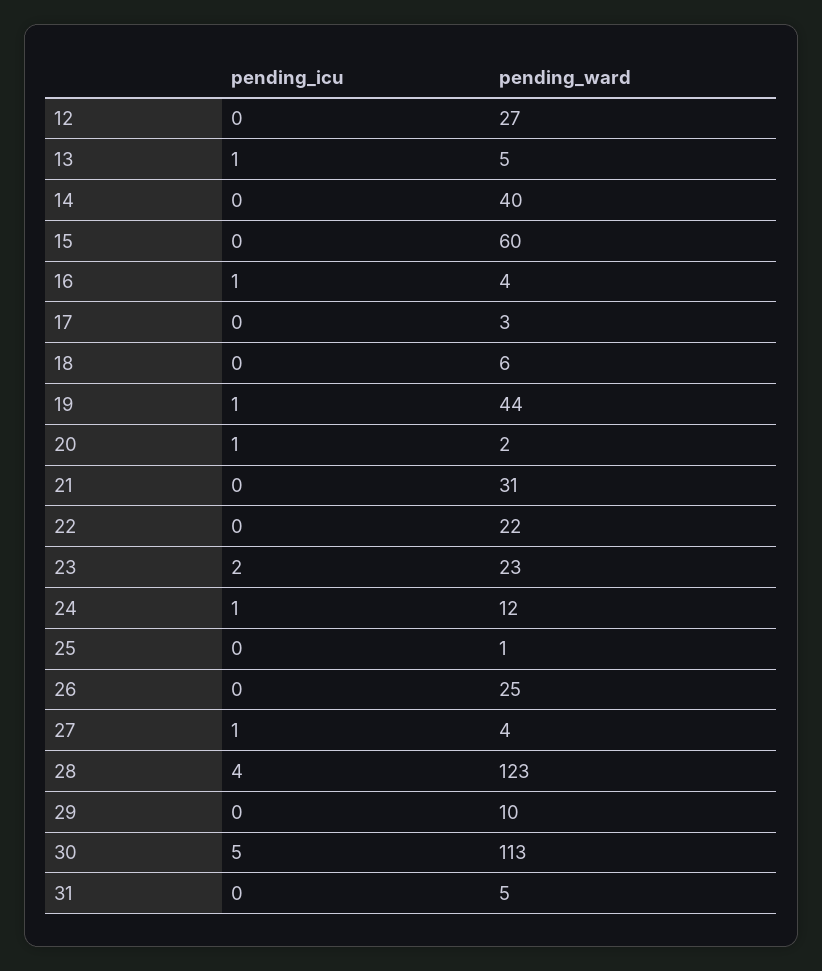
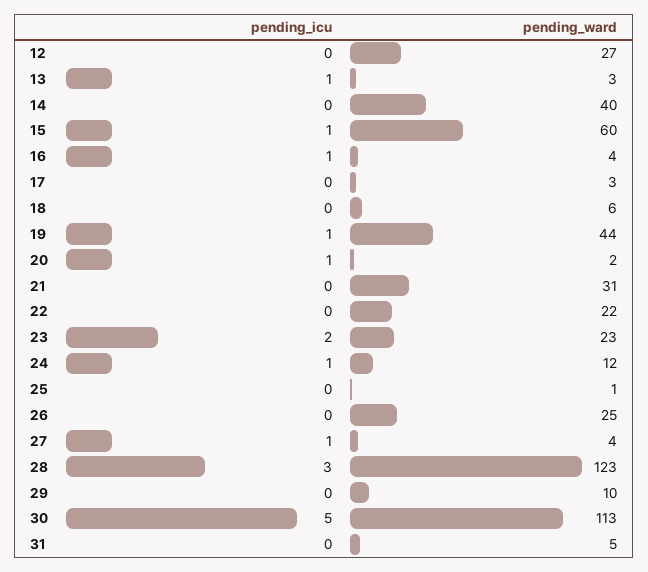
pending_ward, 13: 5 -> 3
pending_icu, 15: 0 -> 1
pending_icu, 28: 4 -> 3

